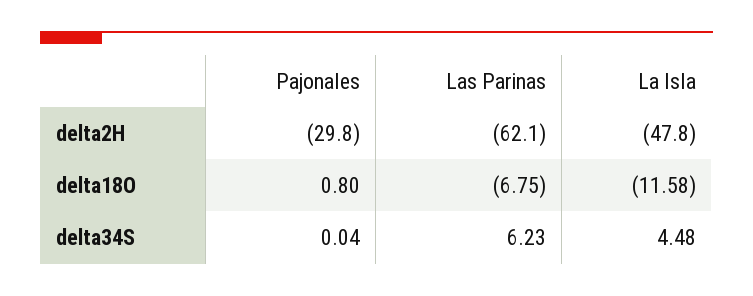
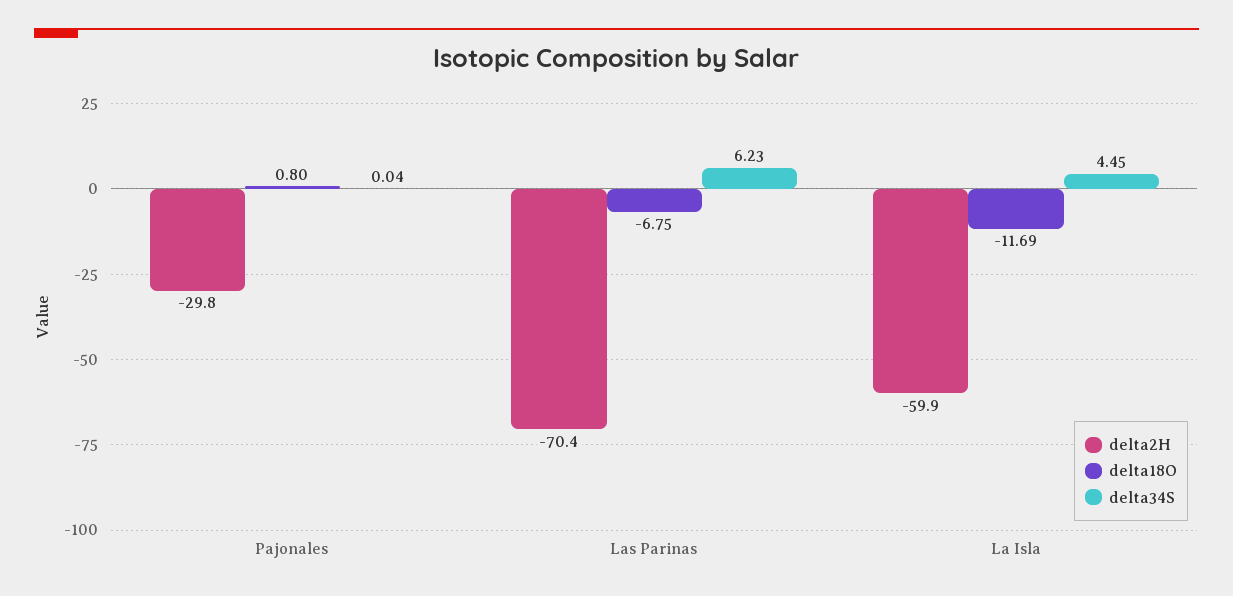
delta2H, Las Parinas: -62.1 -> -70.4
delta2H, La Isla: -47.8 -> -59.9
delta18O, La Isla: -11.58 -> -11.69
delta34S, La Isla: 4.48 -> 4.45

